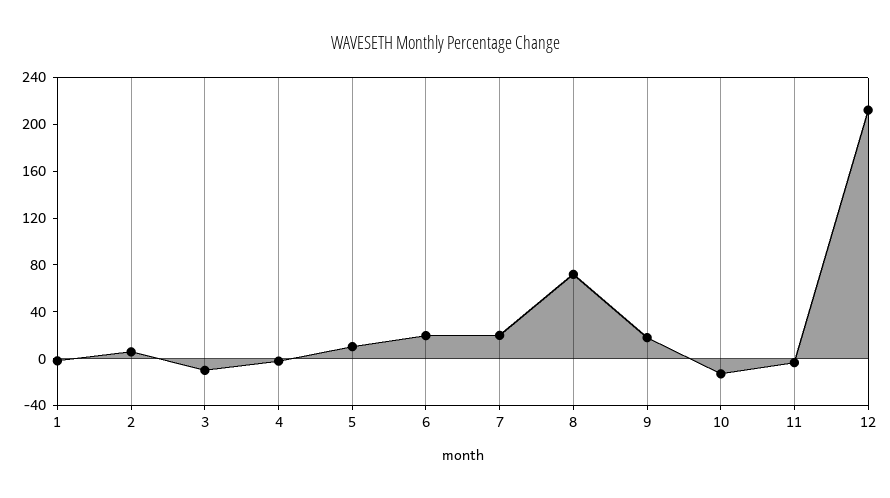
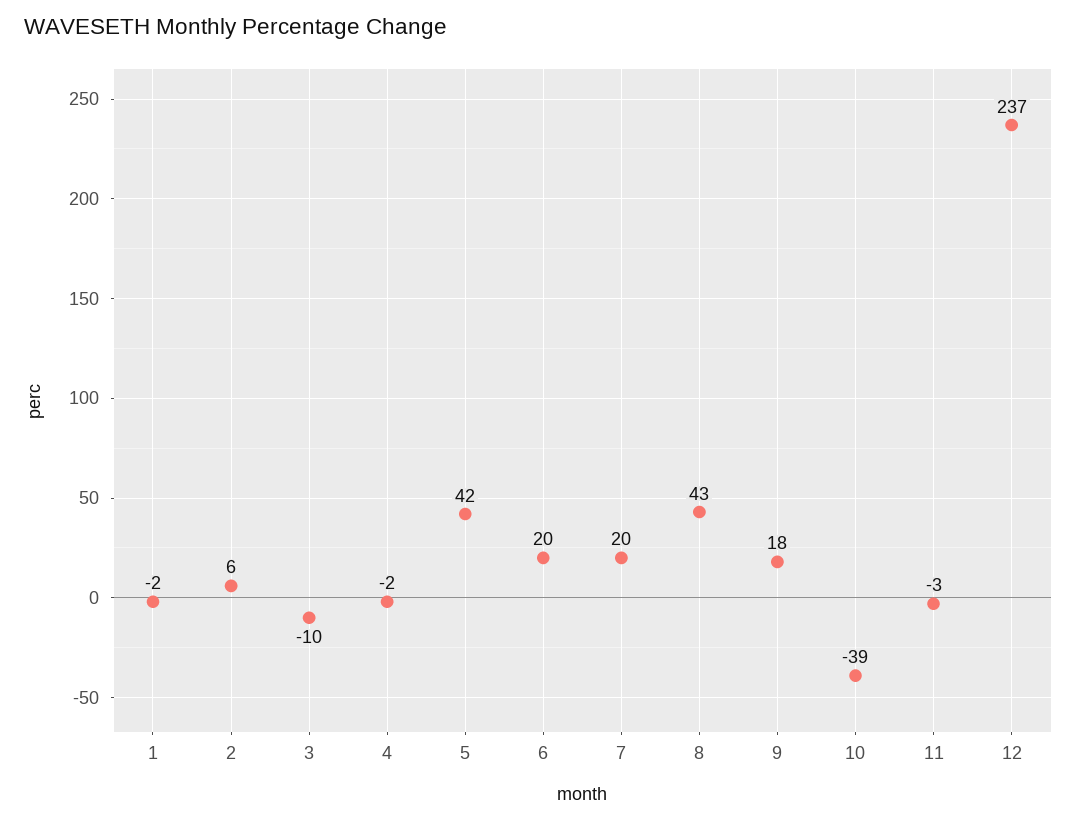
5: 10 -> 42
8: 70 -> 43
10: -10 -> -39
12: 210 -> 237

